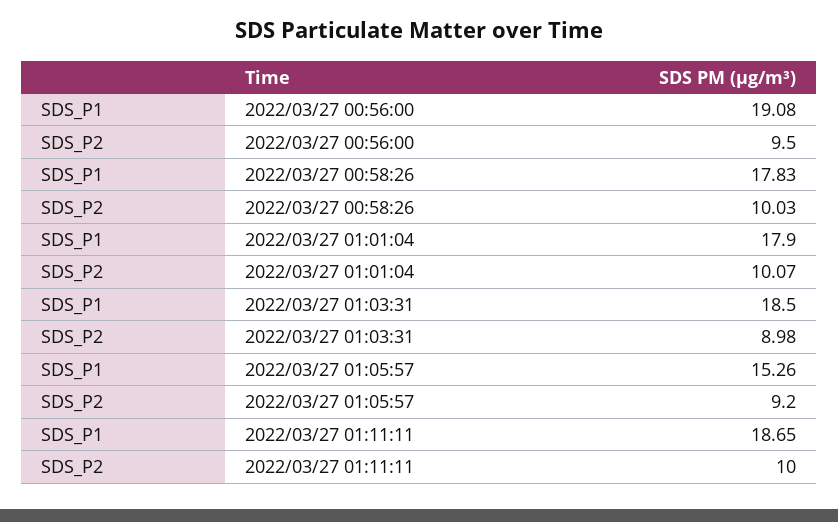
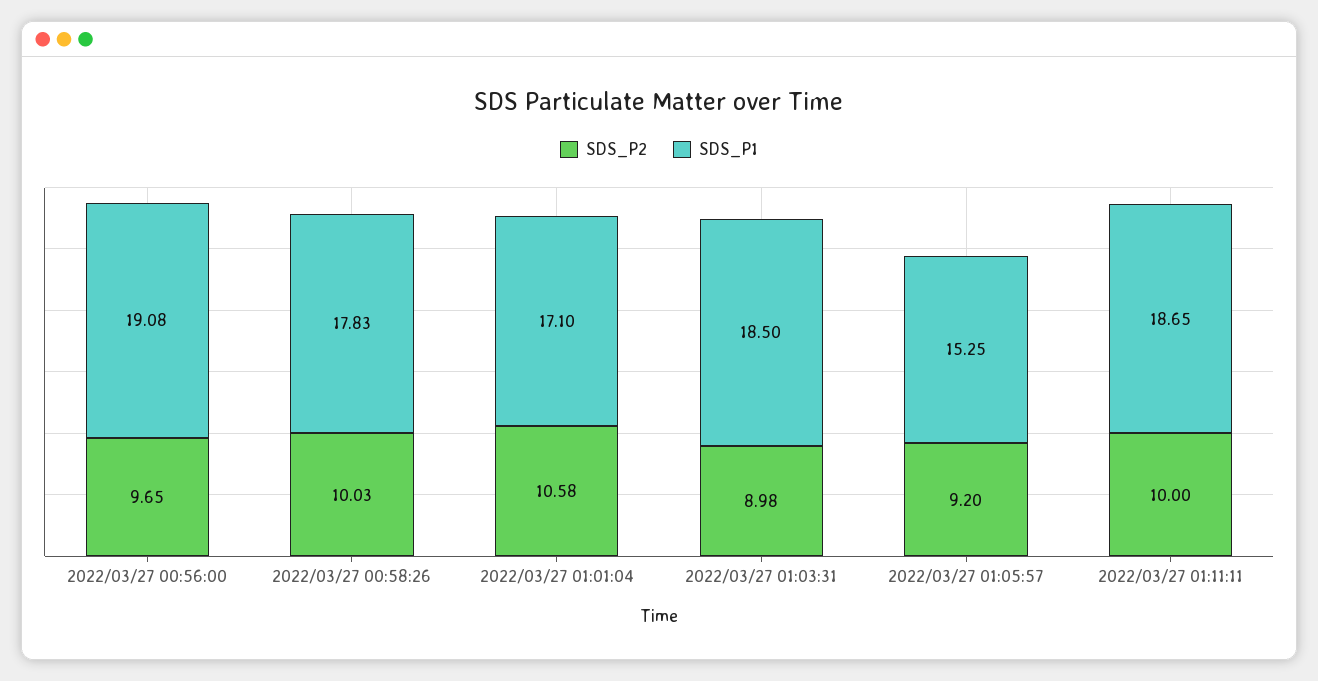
SDS_P2, 2022/03/27 00:56:00: 9.5 -> 9.65
SDS_P1, 2022/03/27 01:01:04: 17.9 -> 17.1
SDS_P2, 2022/03/27 01:01:04: 10.07 -> 10.58
SDS_P1, 2022/03/27 01:05:57: 15.26 -> 15.25

